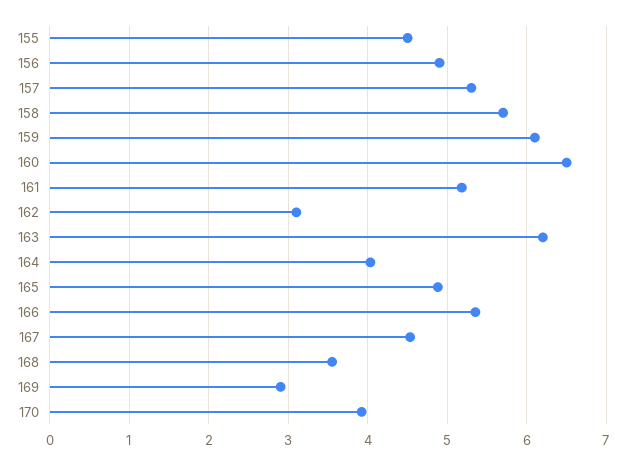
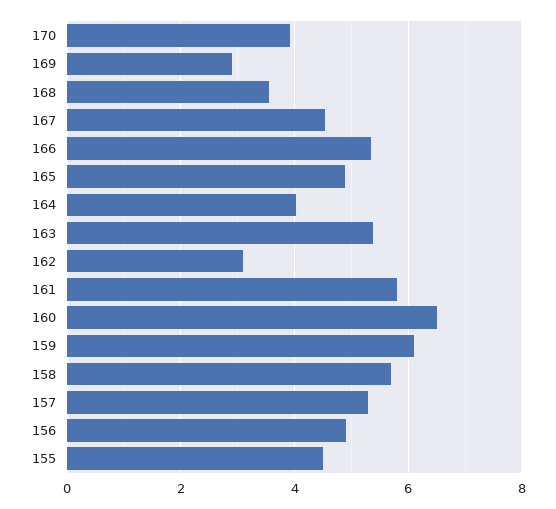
161: 5.2 -> 5.8
163: 6.2 -> 5.4

